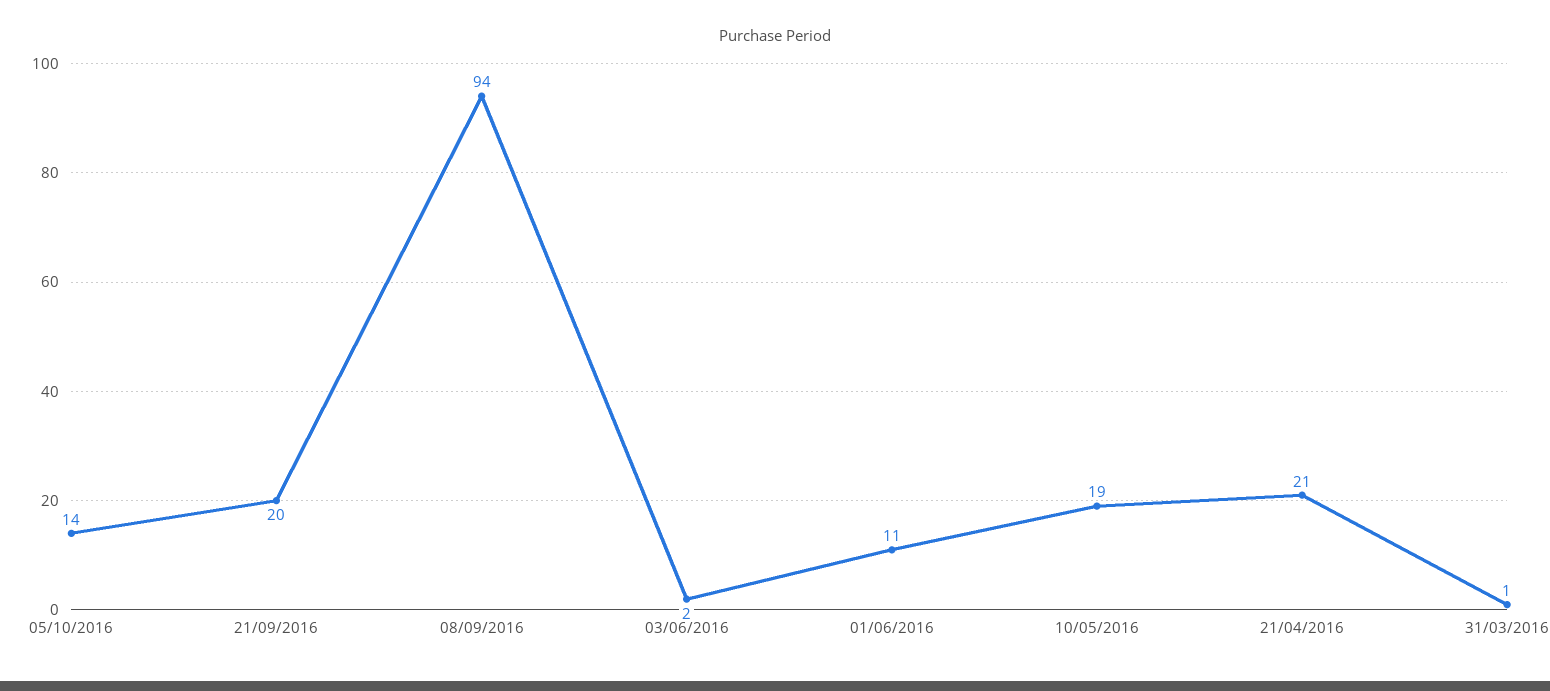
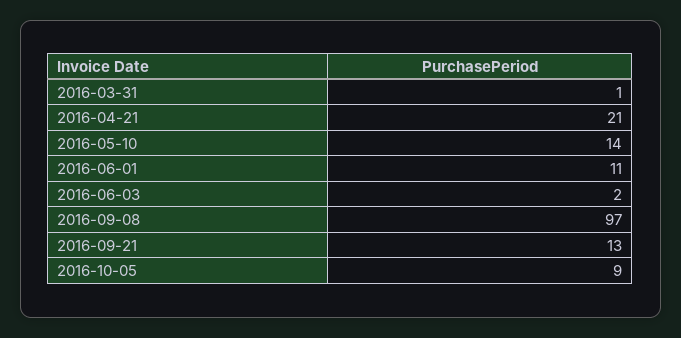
05/10/2016: 14 -> 9
21/09/2016: 20 -> 13
08/09/2016: 94 -> 97
10/05/2016: 19 -> 14

